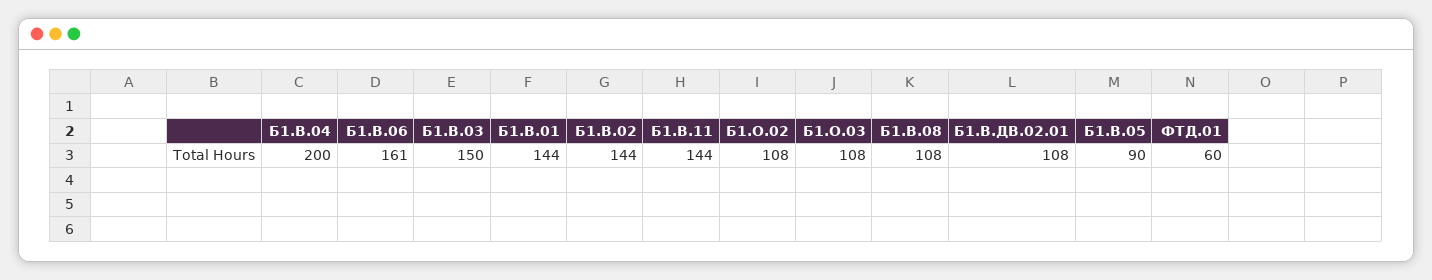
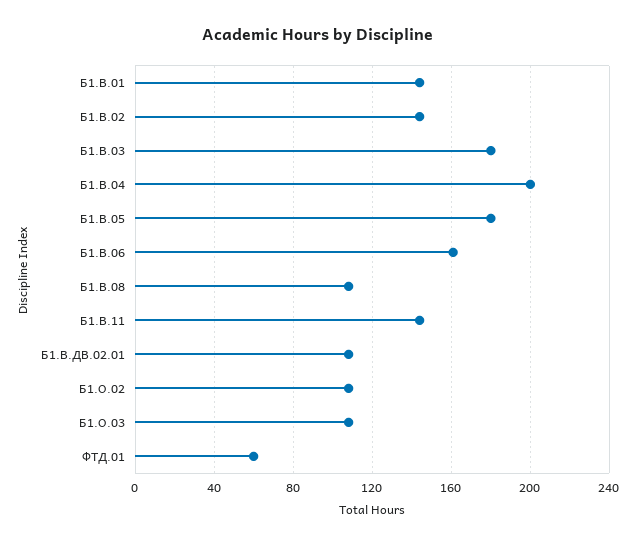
Б1.В.03: 150 -> 180
Б1.В.05: 90 -> 180

